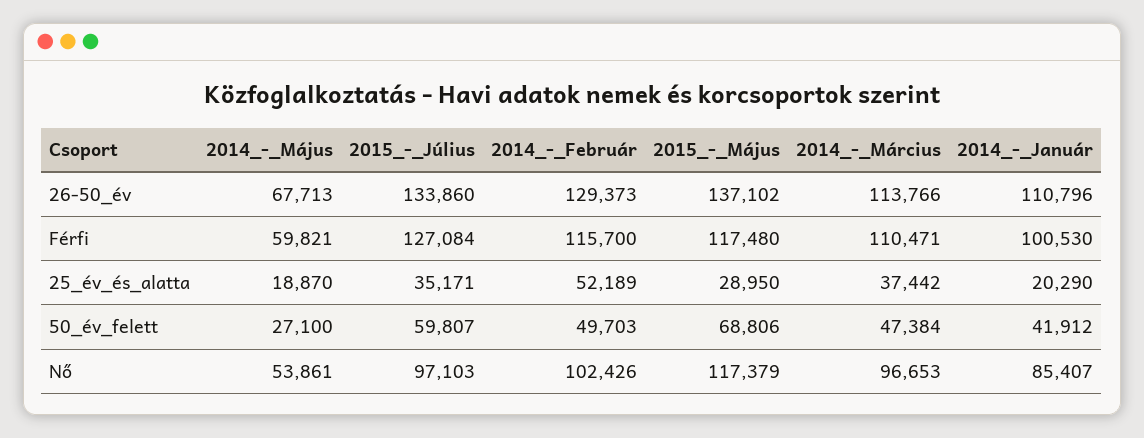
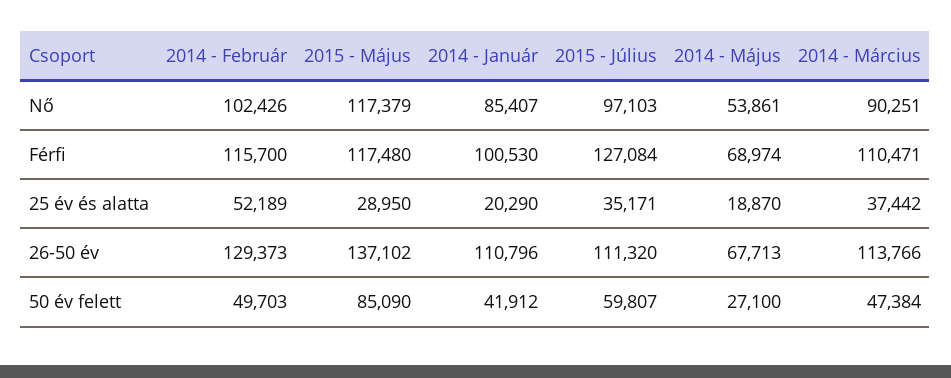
2015_-_Július, 26-50_év: 133860 -> 111320
2014_-_Május, Férfi: 59821 -> 68974
2015_-_Május, 50_év_felett: 68806 -> 85090
2014_-_Március, Nő: 96653 -> 90251

